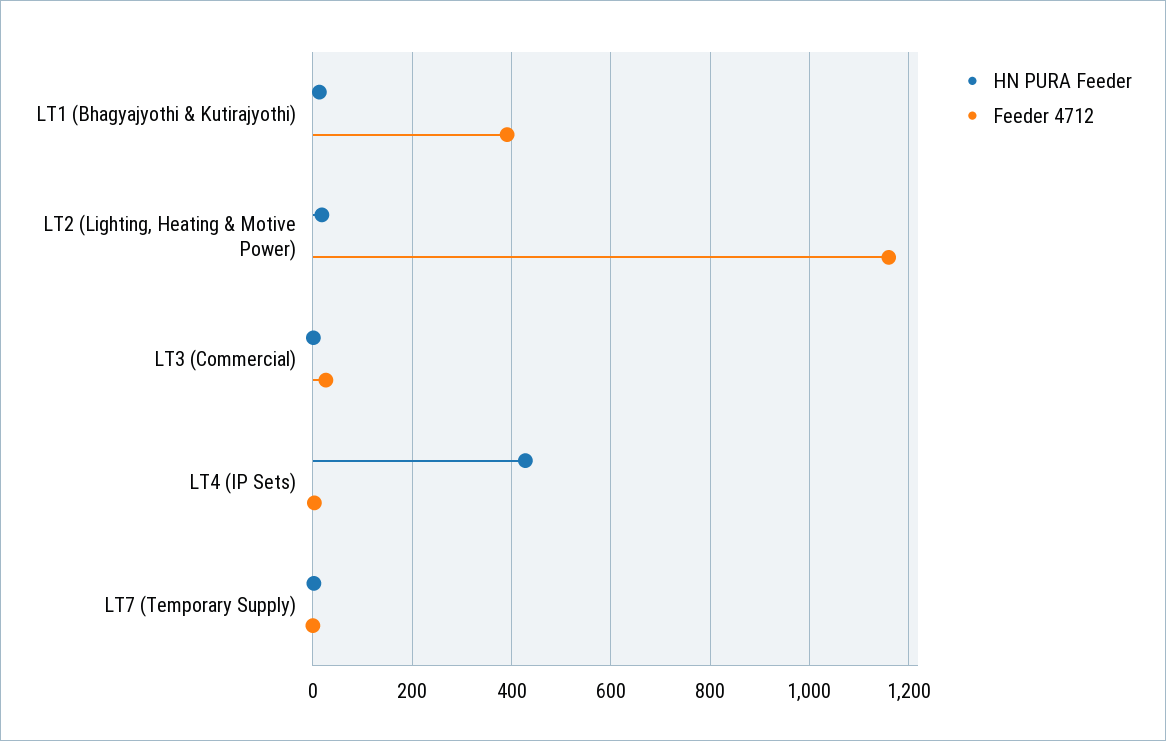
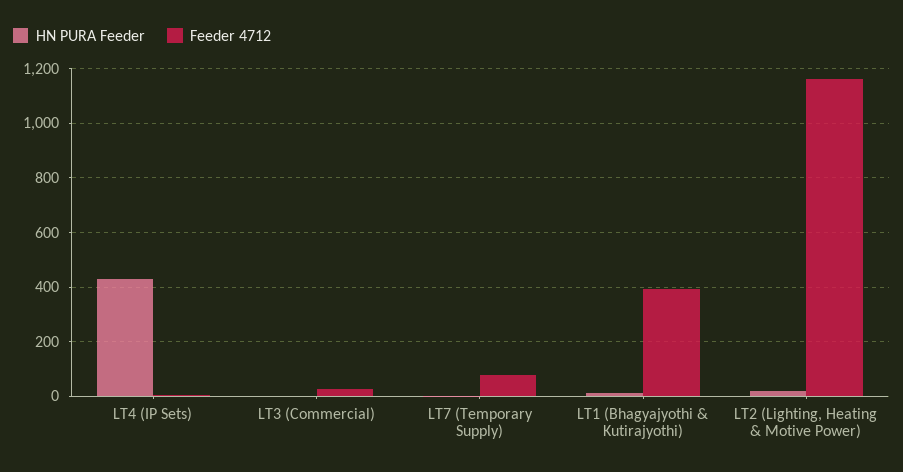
Feeder 4712, LT7 (Temporary Supply): 0 -> 75

